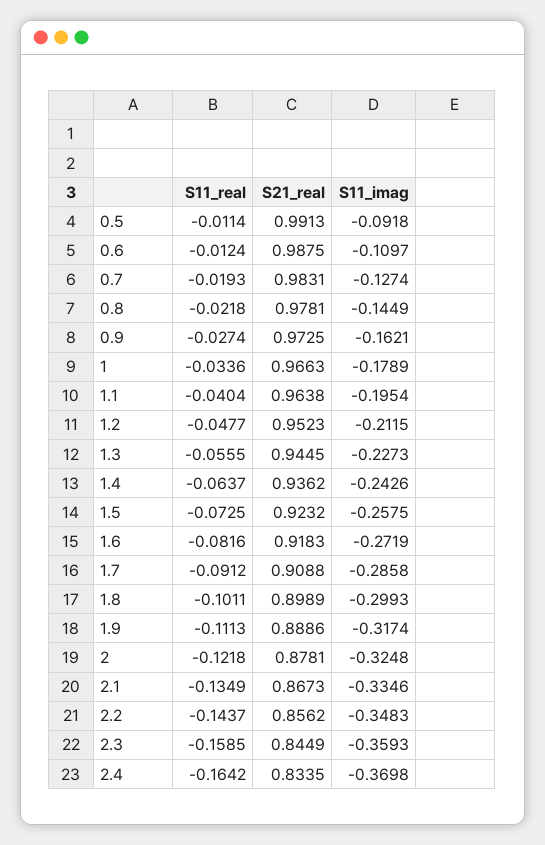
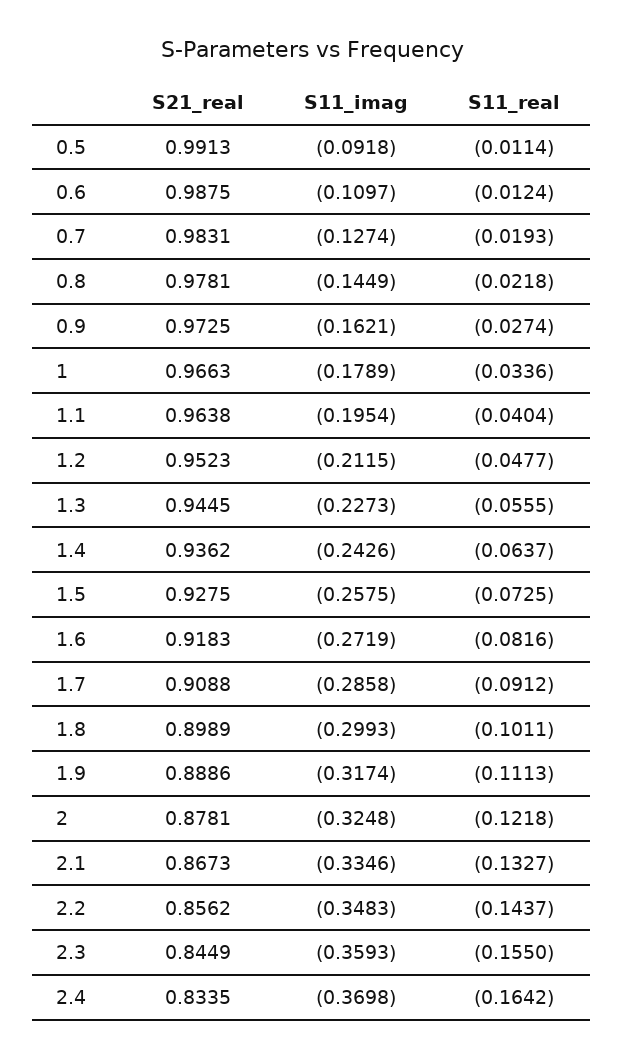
S21_real, 1.5: 0.9232 -> 0.9275
S11_real, 2.1: -0.1349 -> -0.1327
S11_real, 2.3: -0.1585 -> -0.155

